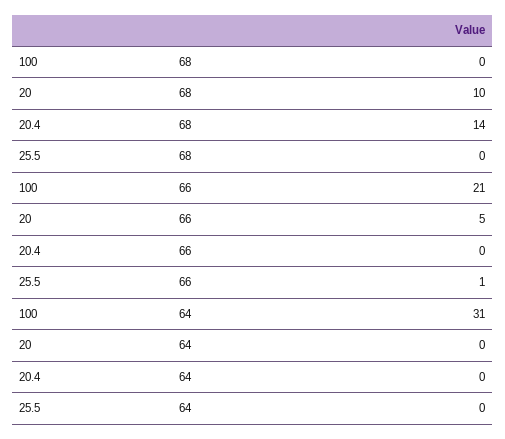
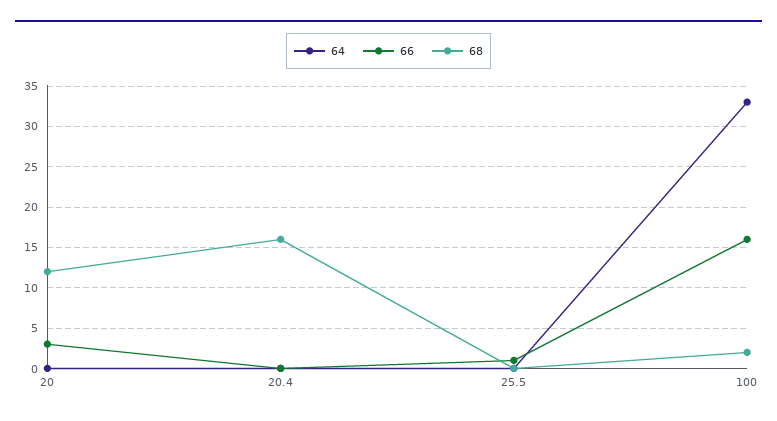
68, 100: 0 -> 2
68, 20: 10 -> 12
68, 20.4: 14 -> 16
66, 100: 21 -> 16
66, 20: 5 -> 3
64, 100: 31 -> 33

